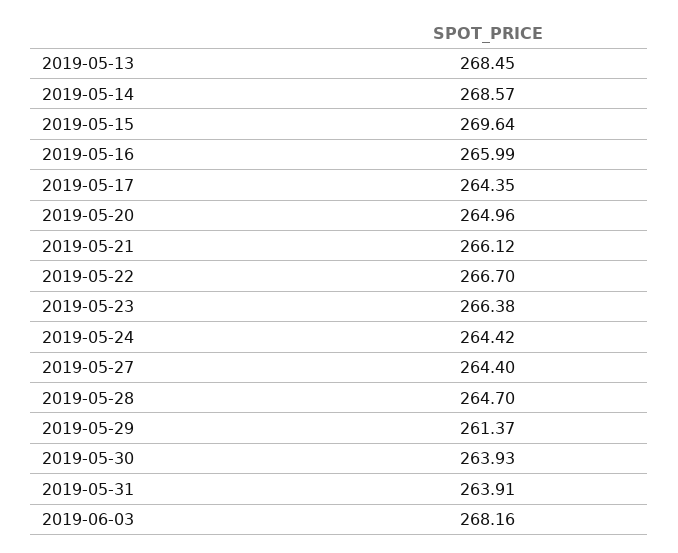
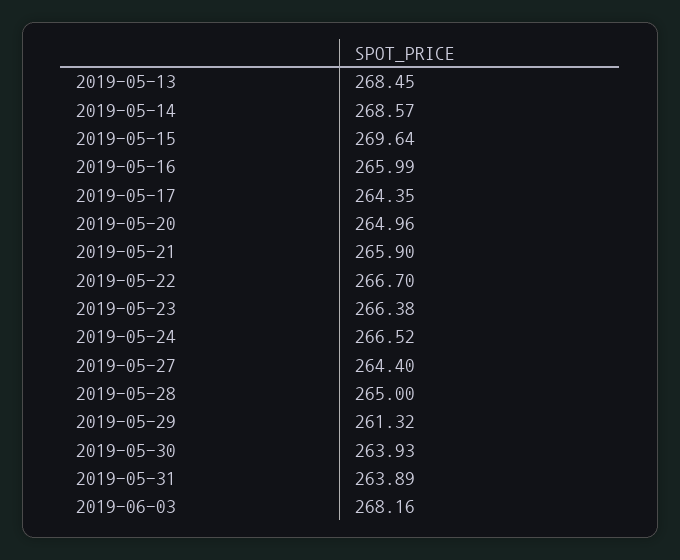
2019-05-21: 266.12 -> 265.9
2019-05-24: 264.42 -> 266.52
2019-05-28: 264.7 -> 265
2019-05-29: 261.37 -> 261.32
2019-05-31: 263.91 -> 263.89

